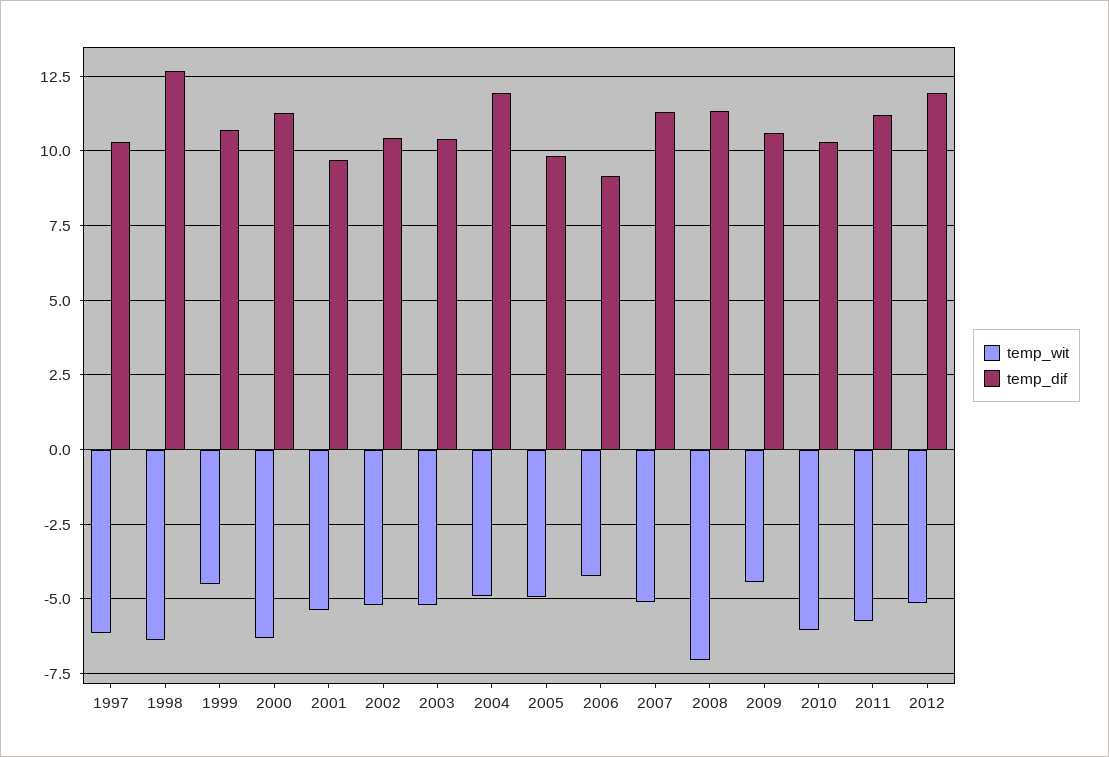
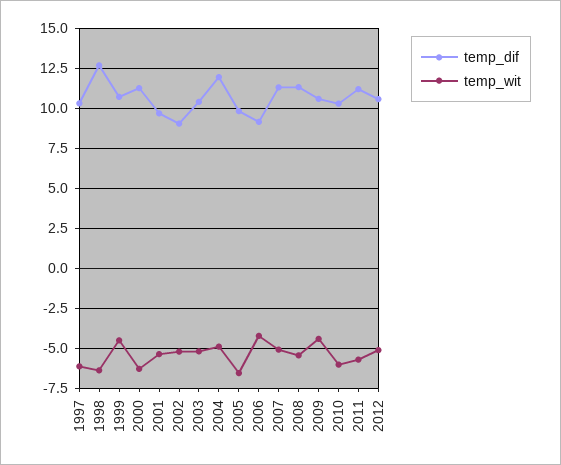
temp_dif, 2002: 10.5 -> 9
temp_wit, 2005: -5 -> -6.5
temp_wit, 2008: -7 -> -5.5
temp_dif, 2012: 12 -> 10.5

